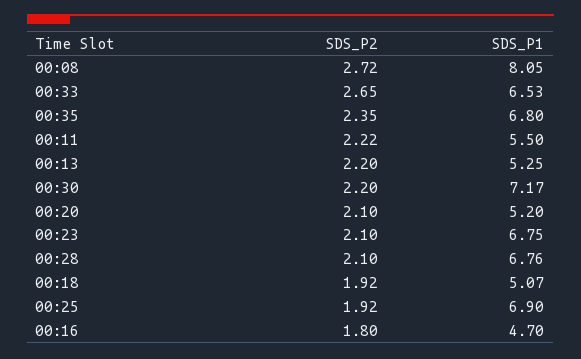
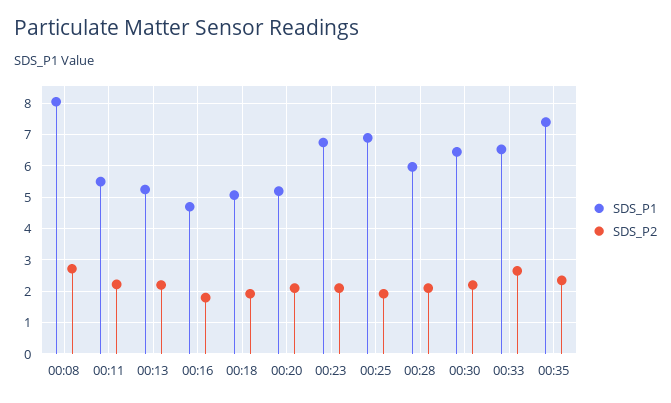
SDS_P1, 00:35: 6.8 -> 7.4
SDS_P1, 00:30: 7.17 -> 6.4
SDS_P1, 00:28: 6.76 -> 6

